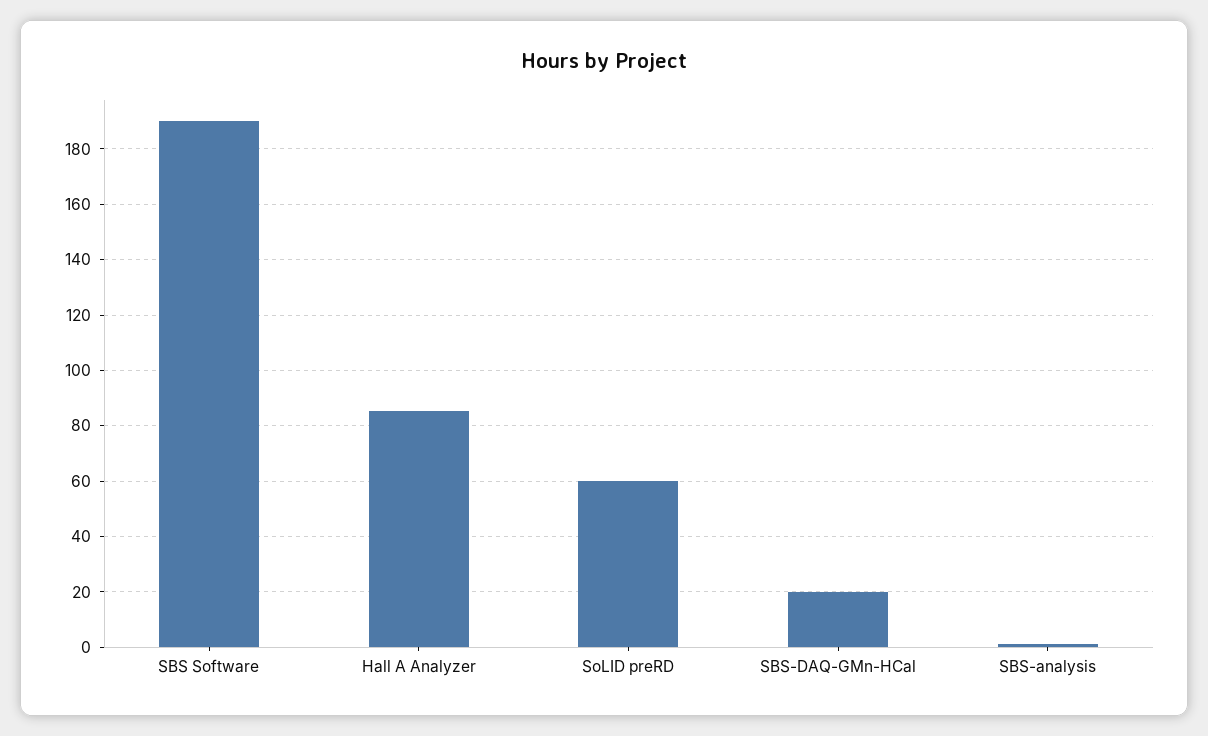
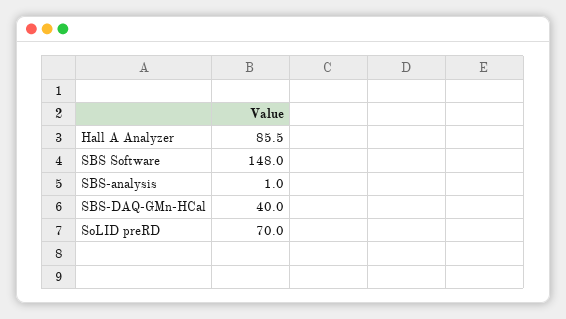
SBS Software: 190 -> 148
SoLID preRD: 60 -> 70
SBS-DAQ-GMn-HCal: 20 -> 40

